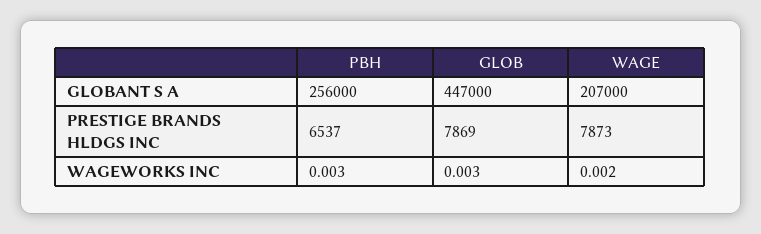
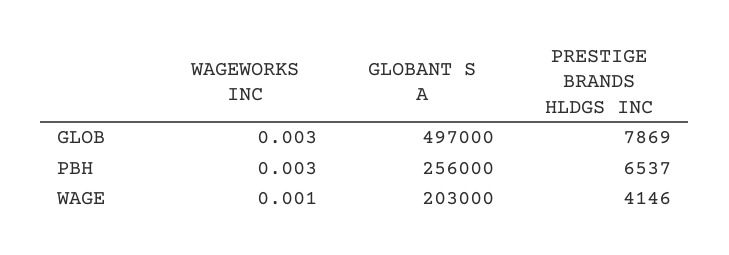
GLOB, GLOBANT S A: 447000 -> 497000
WAGE, GLOBANT S A: 207000 -> 203000
WAGE, PRESTIGE BRANDS HLDGS INC: 7873 -> 4146
WAGE, WAGEWORKS INC: 0.002 -> 0.001

